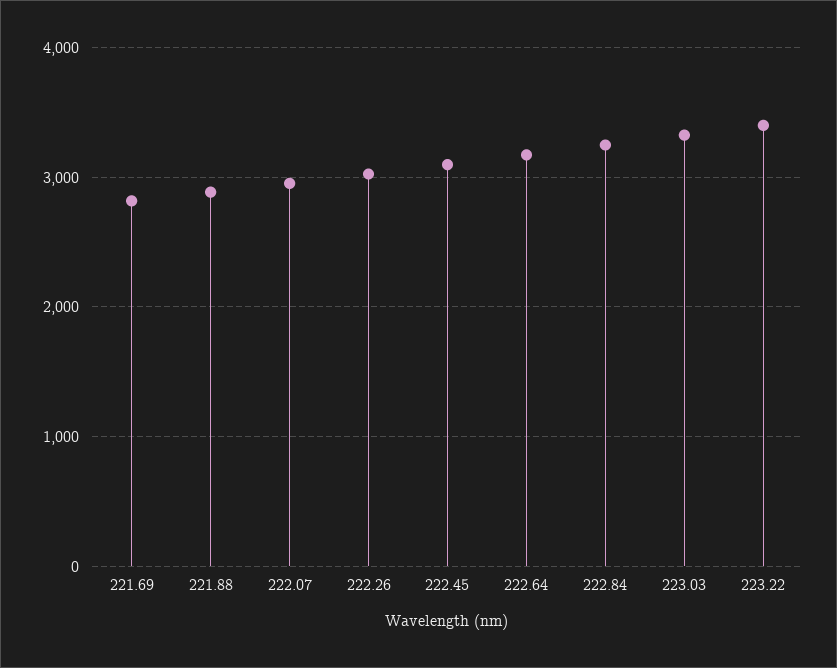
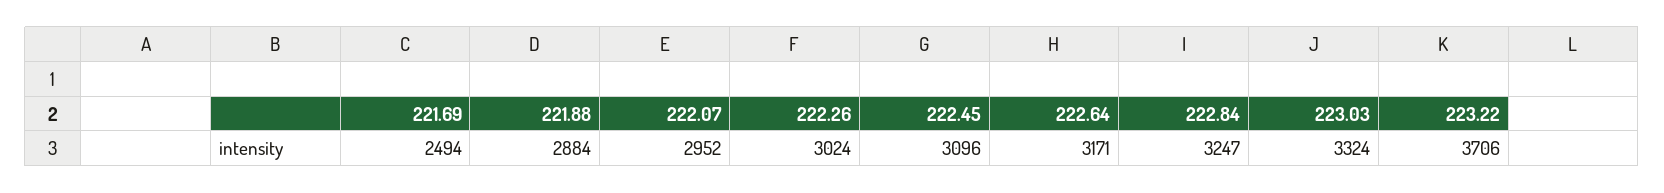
221.69: 2800 -> 2494
223.22: 3400 -> 3706

